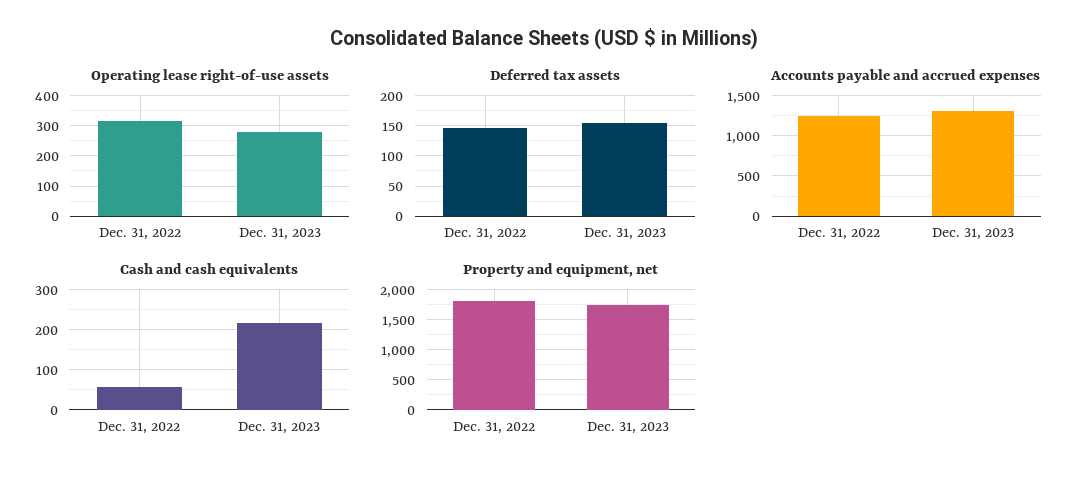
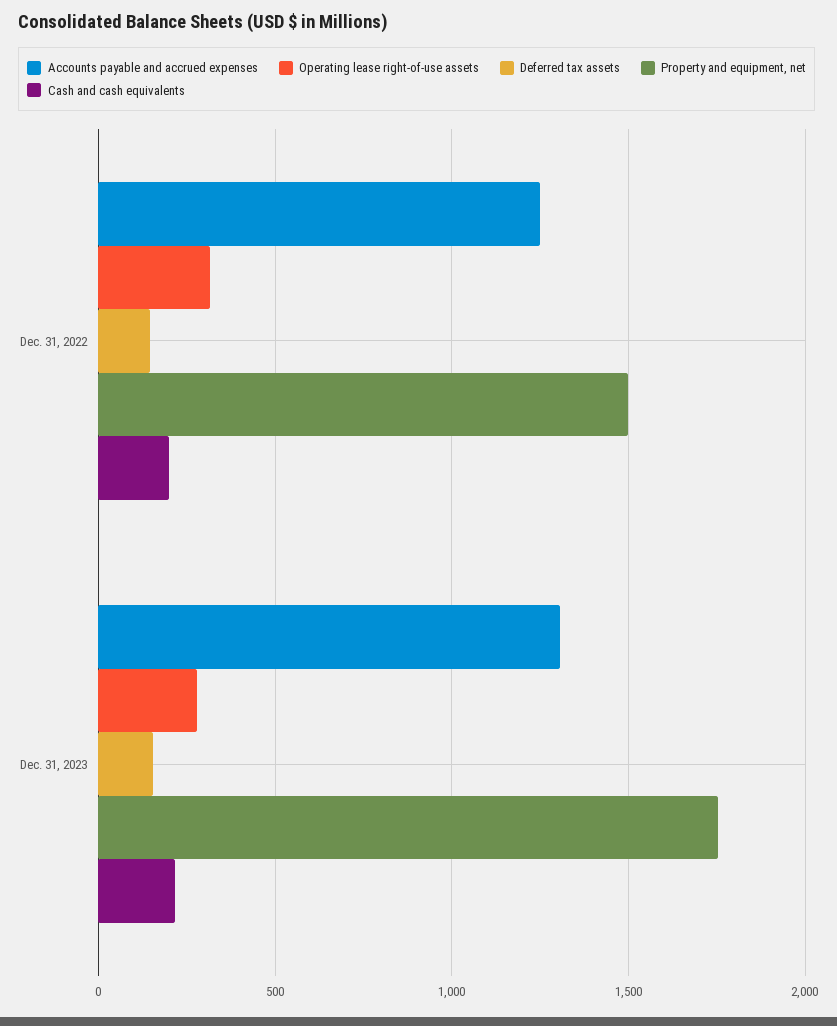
Cash and cash equivalents, Dec. 31, 2022: 60 -> 200
Property and equipment, net, Dec. 31, 2022: 1800 -> 1500

